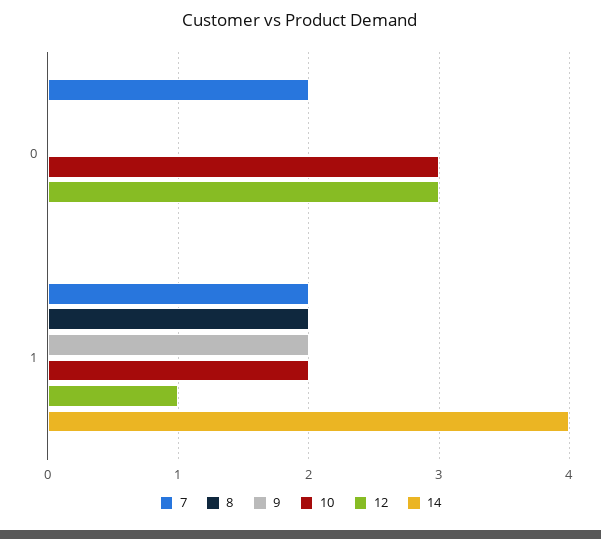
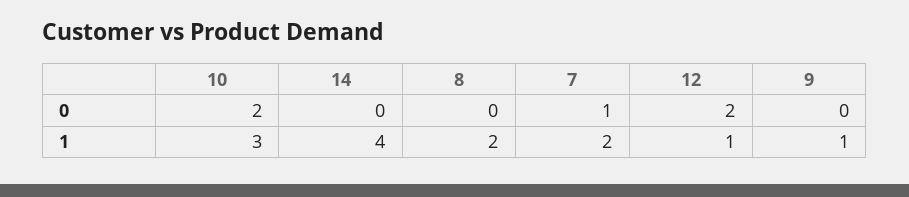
7, 0: 2 -> 1
10, 0: 3 -> 2
12, 0: 3 -> 2
9, 1: 2 -> 1
10, 1: 2 -> 3

